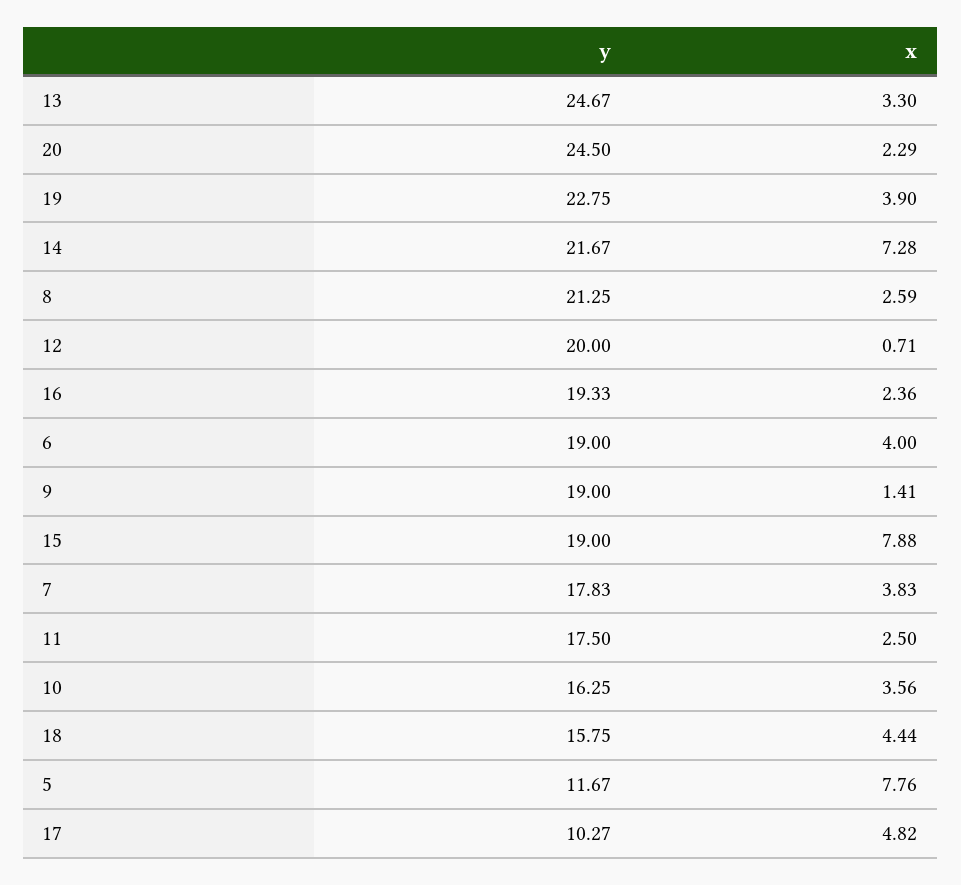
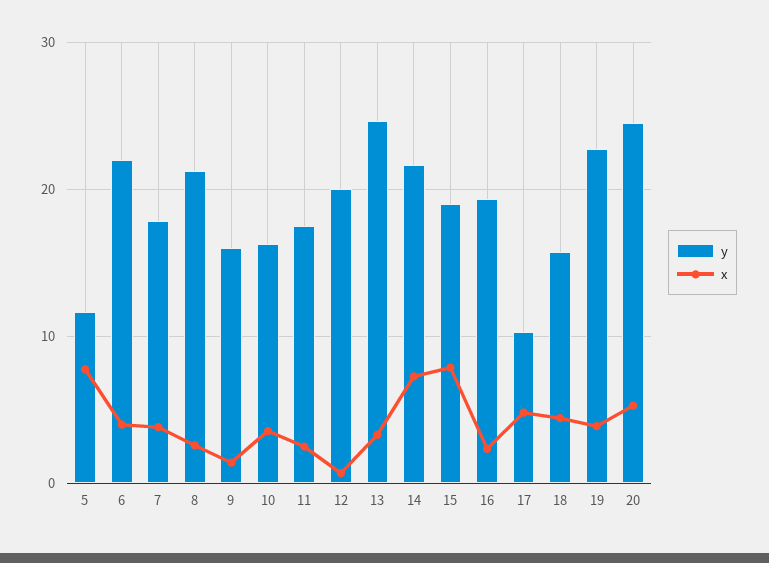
x, 20: 2.29 -> 5
y, 6: 19 -> 22
y, 9: 19 -> 16

